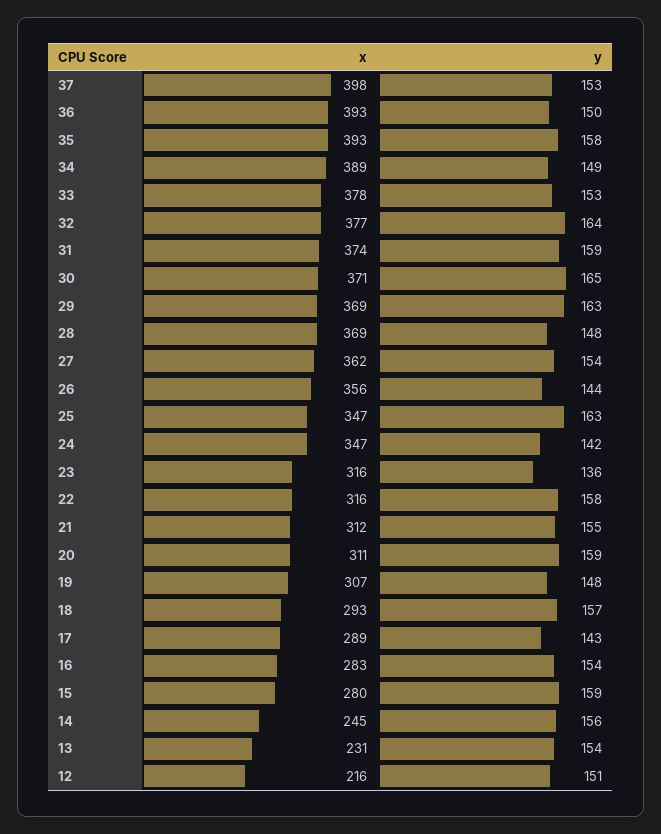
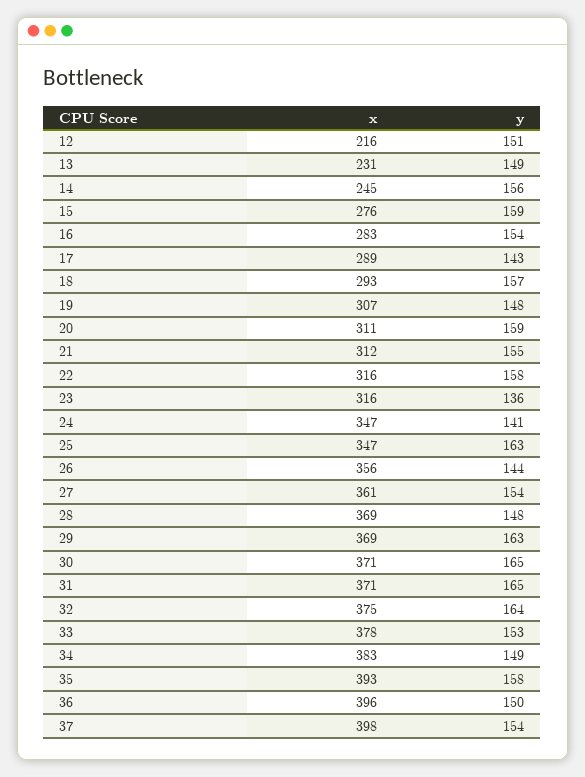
y, 37: 153 -> 154
x, 36: 393 -> 396
x, 34: 389 -> 383
x, 32: 377 -> 375
x, 31: 374 -> 371
y, 31: 159 -> 165
x, 27: 362 -> 361
y, 24: 142 -> 141
x, 15: 280 -> 276
y, 13: 154 -> 149

